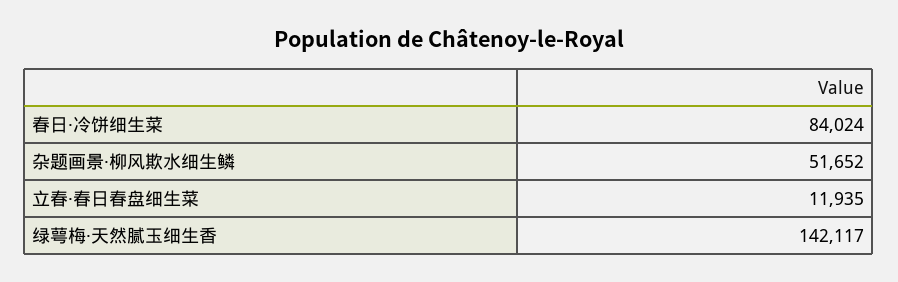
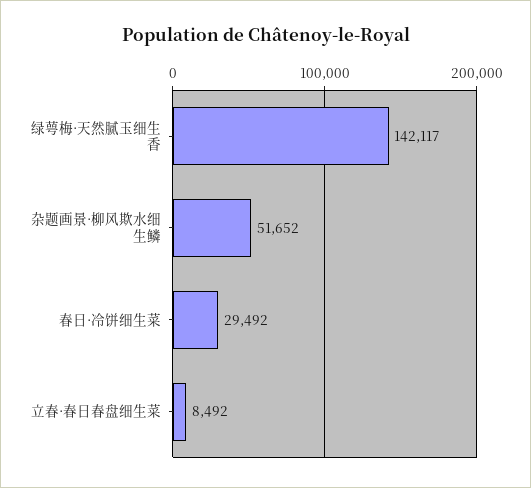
春日·冷饼细生菜: 84024 -> 29492
立春·春日春盘细生菜: 11935 -> 8492

